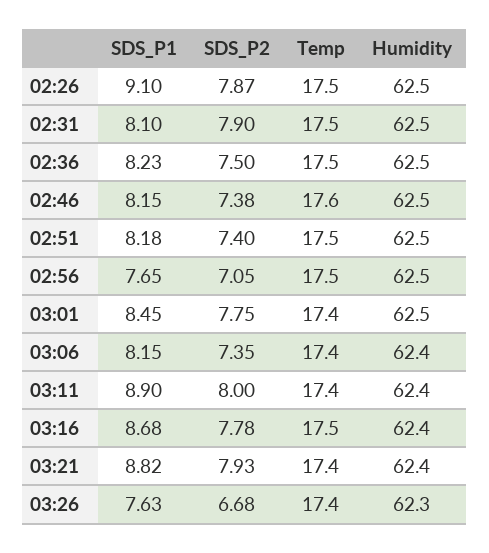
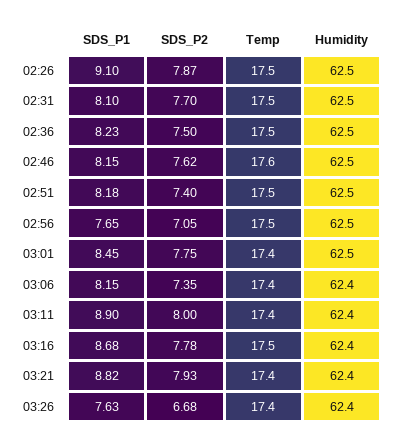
SDS_P2, 02:31: 7.9 -> 7.7
SDS_P2, 02:46: 7.38 -> 7.62
Humidity, 03:26: 62.3 -> 62.4

